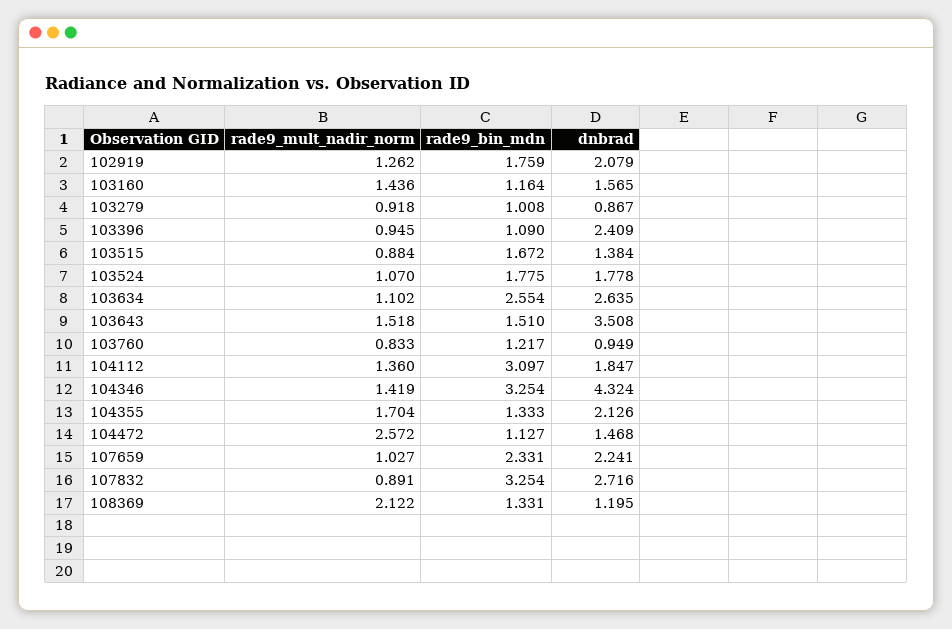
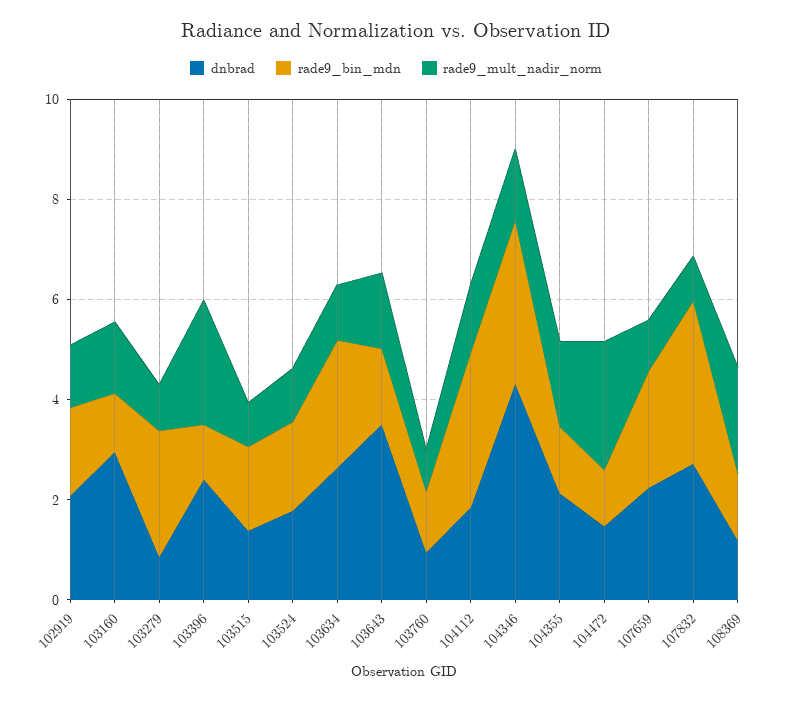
dnbrad, 103160: 1.565 -> 3
rade9_bin_mdn, 103279: 1.008 -> 2.5
rade9_mult_nadir_norm, 103396: 0.945 -> 2.5

